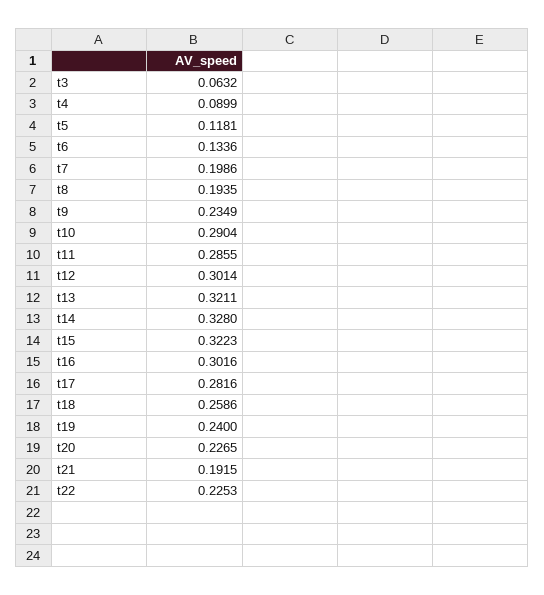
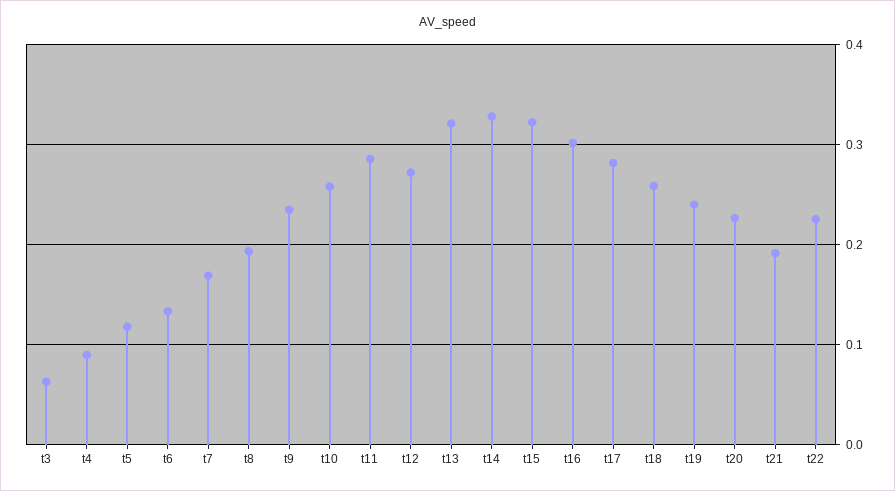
t7: 0.1986 -> 0.17
t10: 0.2904 -> 0.26
t12: 0.3014 -> 0.27

